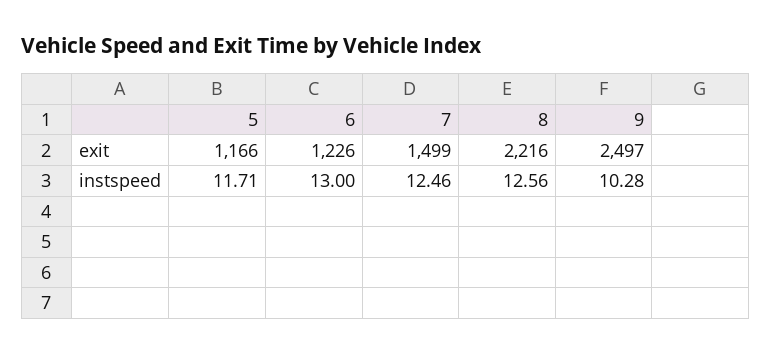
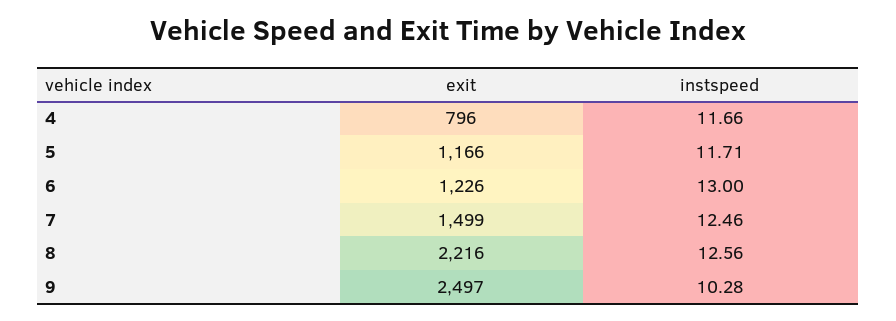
4, exit: none -> 796
4, instspeed: none -> 11.66

